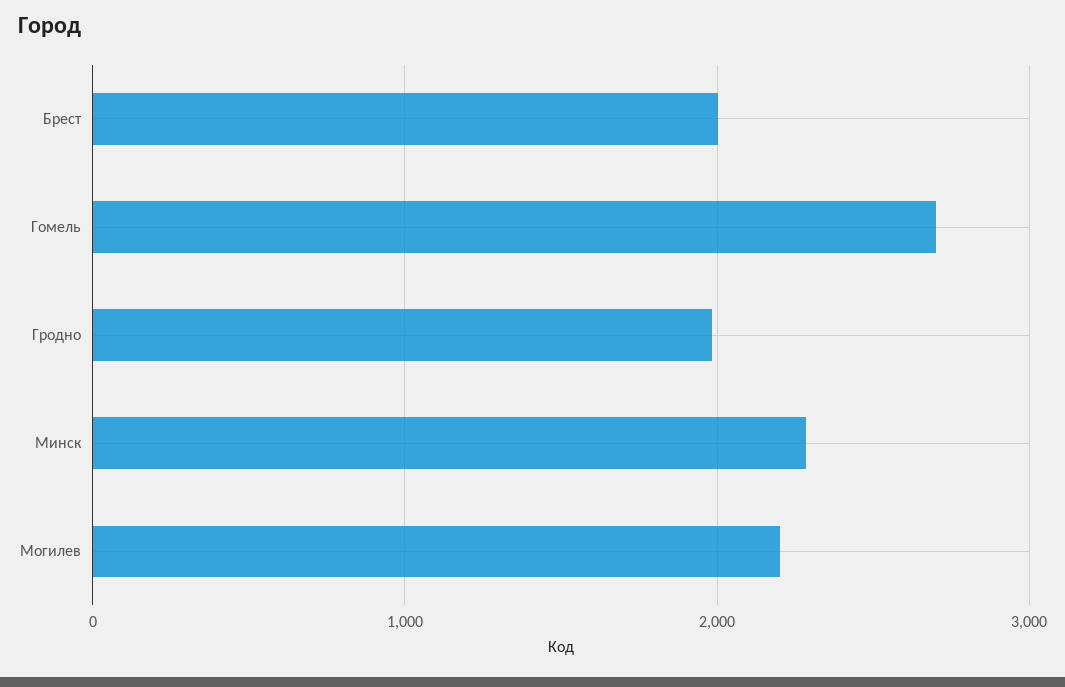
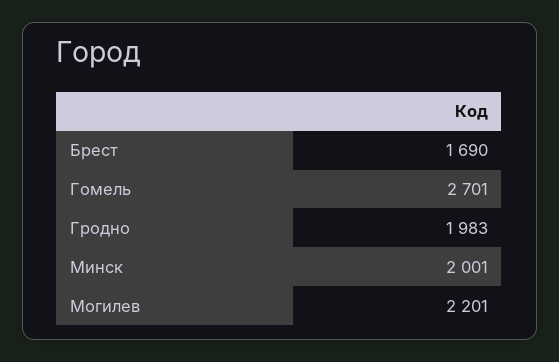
Брест: 2000 -> 1690
Минск: 2300 -> 2001

